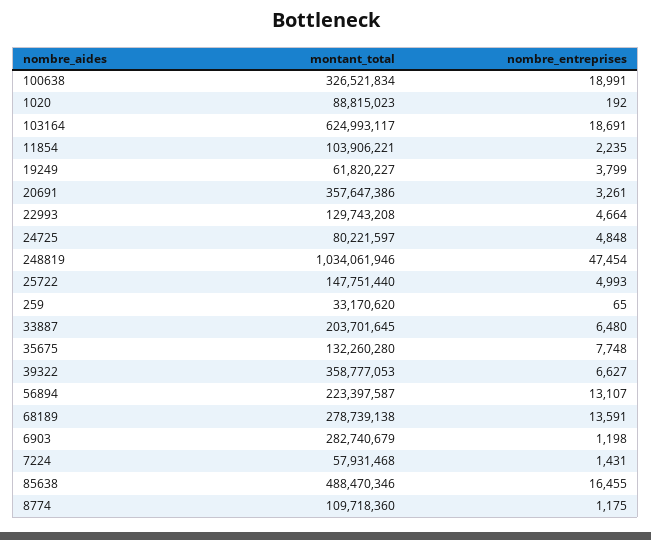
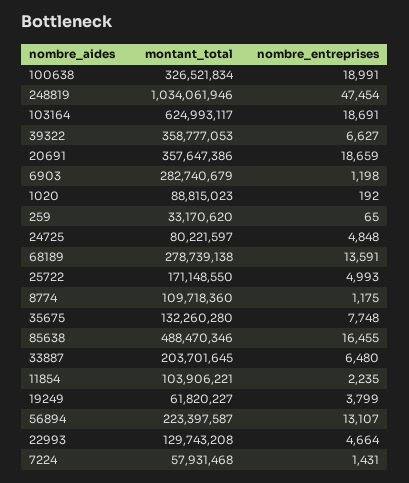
nombre_entreprises, 20691: 3261 -> 18659
montant_total, 25722: 147751440 -> 171148550

